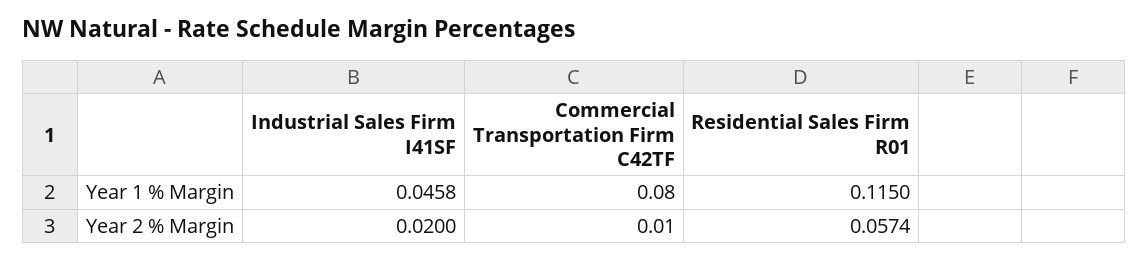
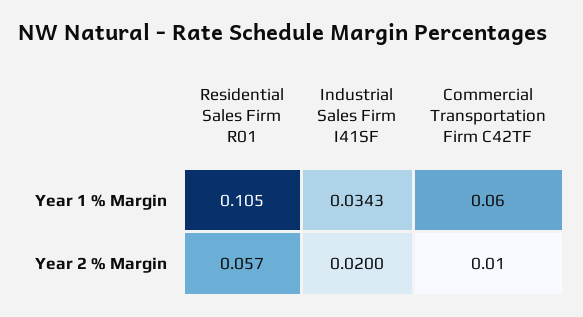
Industrial Sales Firm I41SF, Year 1 % Margin: 0.0458 -> 0.0343
Commercial Transportation Firm C42TF, Year 1 % Margin: 0.08 -> 0.06
Residential Sales Firm R01, Year 1 % Margin: 0.115 -> 0.105

